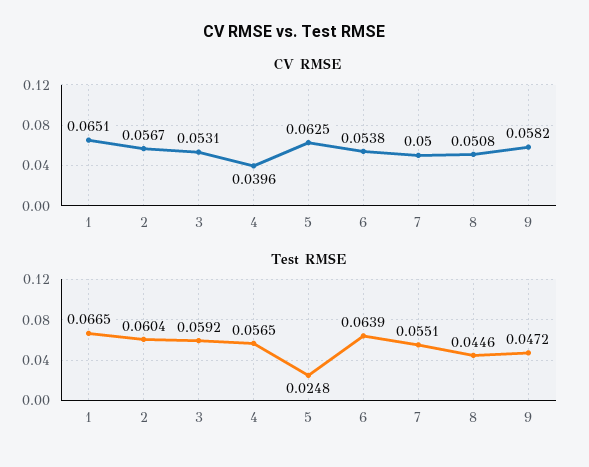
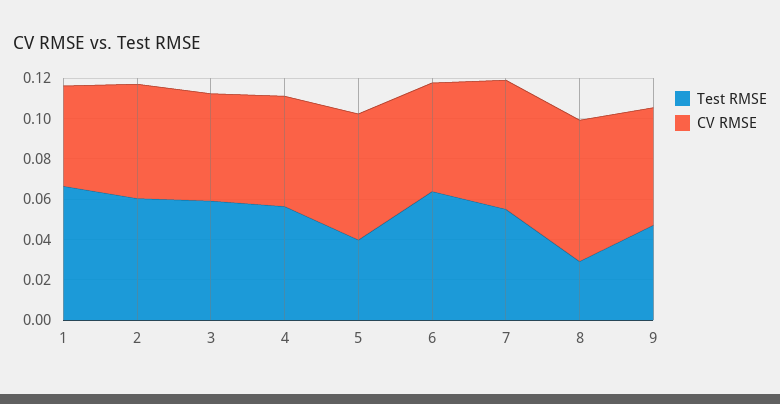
CV RMSE, 1: 0.0651 -> 0.05
CV RMSE, 4: 0.0396 -> 0.055
CV RMSE, 7: 0.05 -> 0.065
CV RMSE, 8: 0.0508 -> 0.07
Test RMSE, 5: 0.0248 -> 0.04
Test RMSE, 8: 0.0446 -> 0.03

